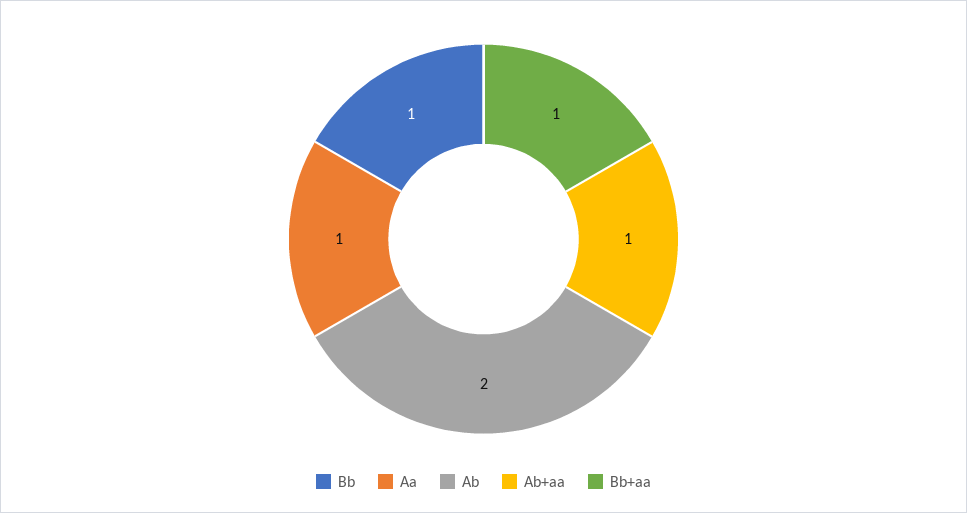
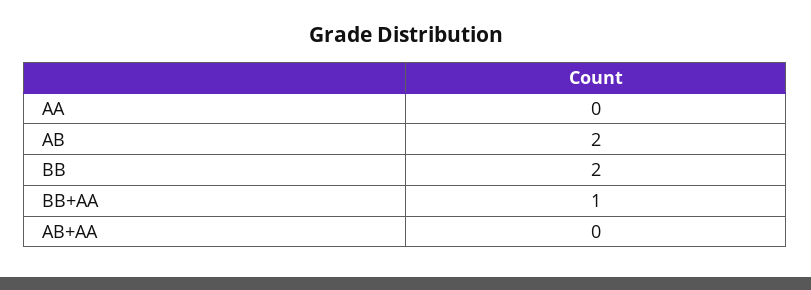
Bb: 1 -> 2
Aa: 1 -> 0
Ab+aa: 1 -> 0

